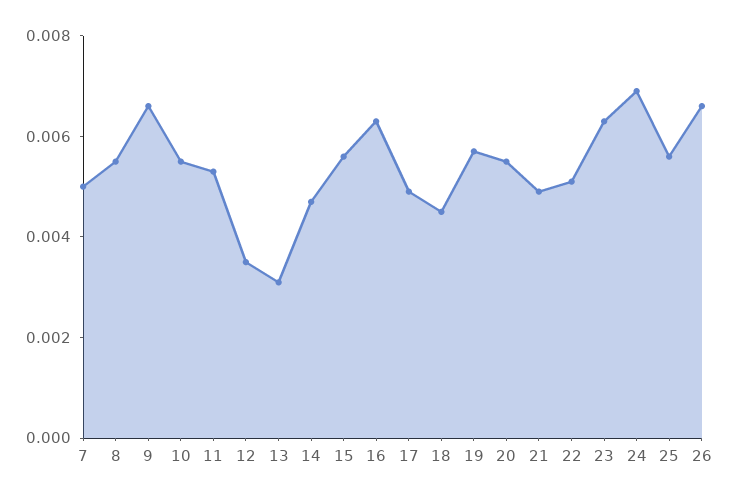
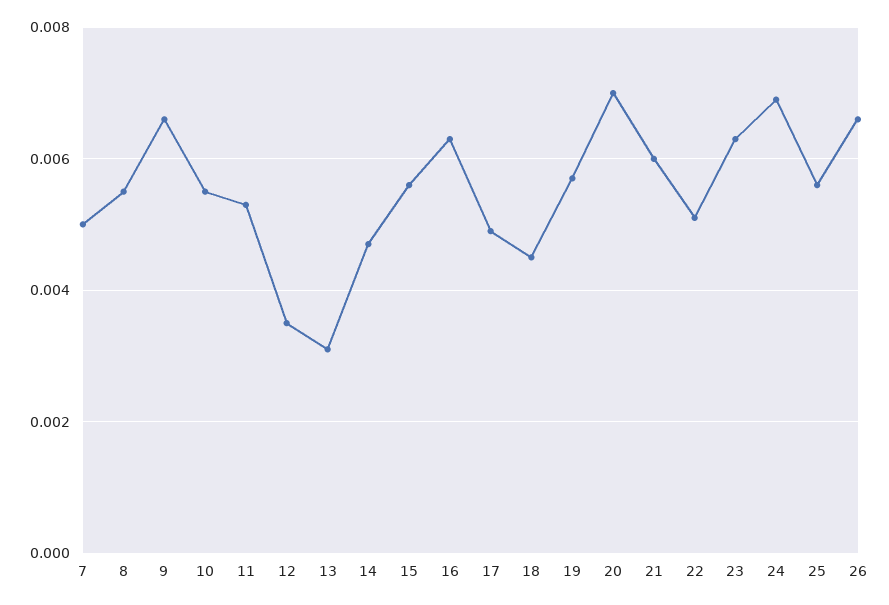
20: 0.0055 -> 0.007
21: 0.005 -> 0.006

